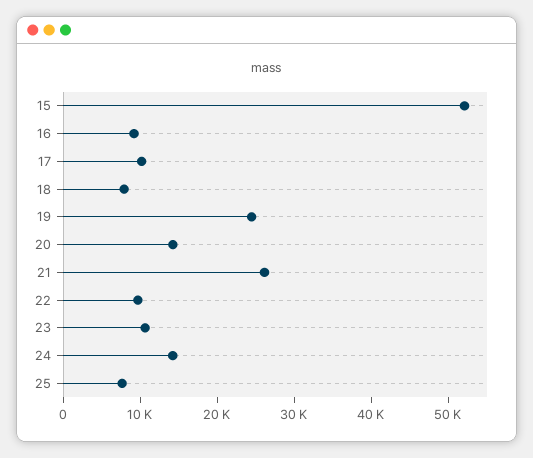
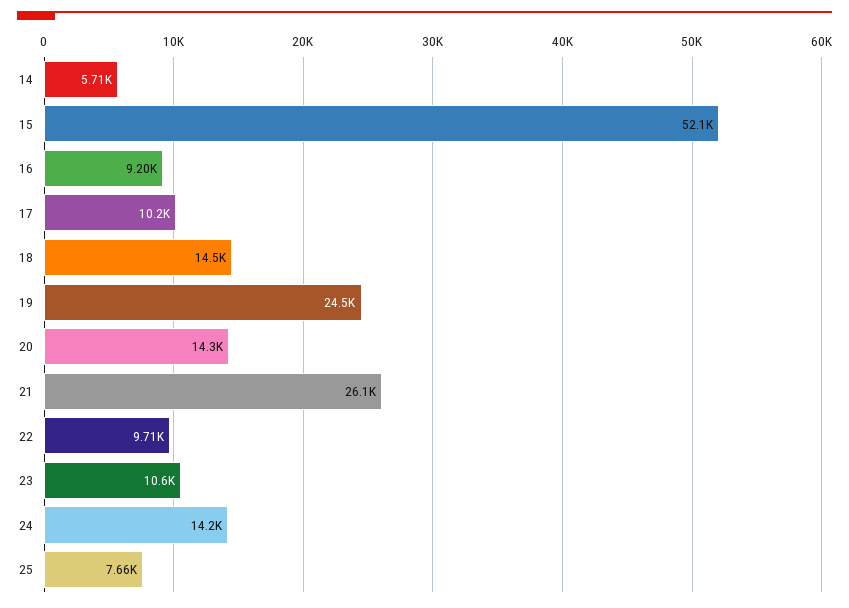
18: 8000 -> 14500
14: none -> 5710

